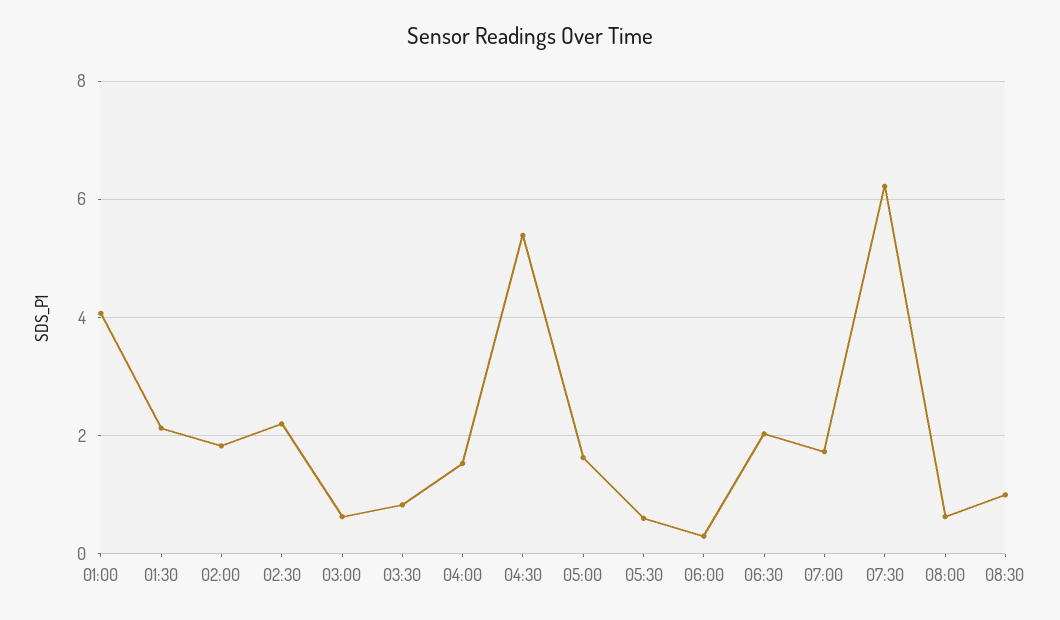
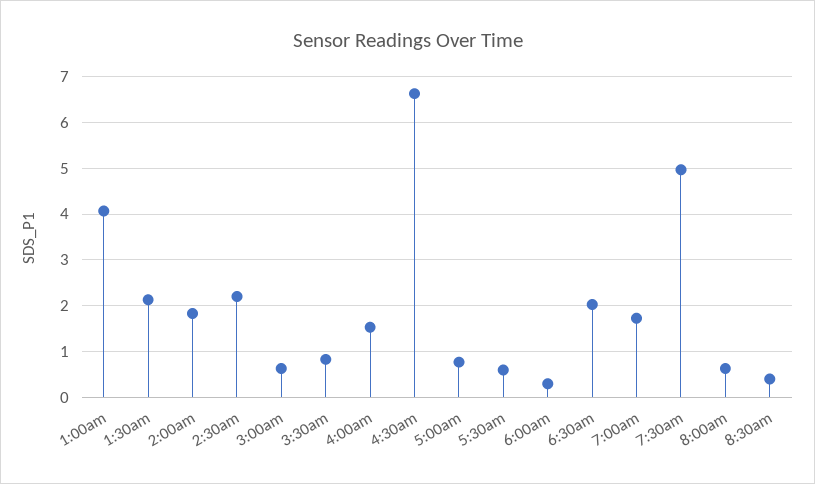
04:30: 5.4 -> 6.6
05:00: 1.6 -> 0.8
07:30: 6.2 -> 5
08:30: 1 -> 0.4

